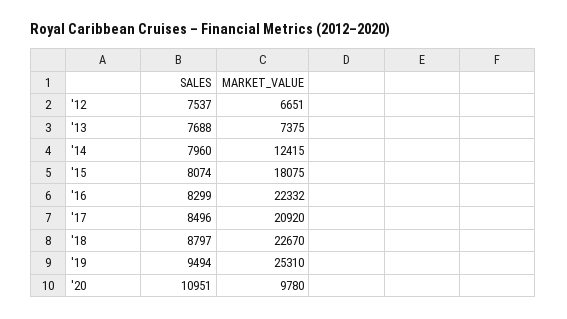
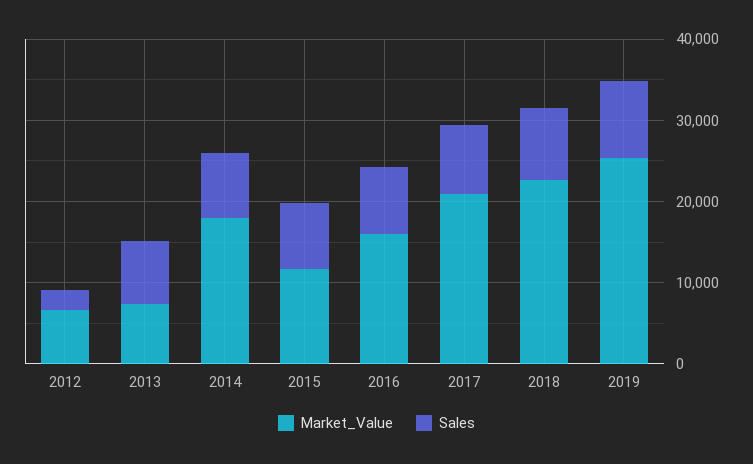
SALES, '12: 7537 -> 2000
MARKET_VALUE, '14: 12415 -> 18000
MARKET_VALUE, '15: 18075 -> 12000
MARKET_VALUE, '16: 22332 -> 16000
SALES, '20: 10951 -> none
MARKET_VALUE, '20: 9780 -> none

